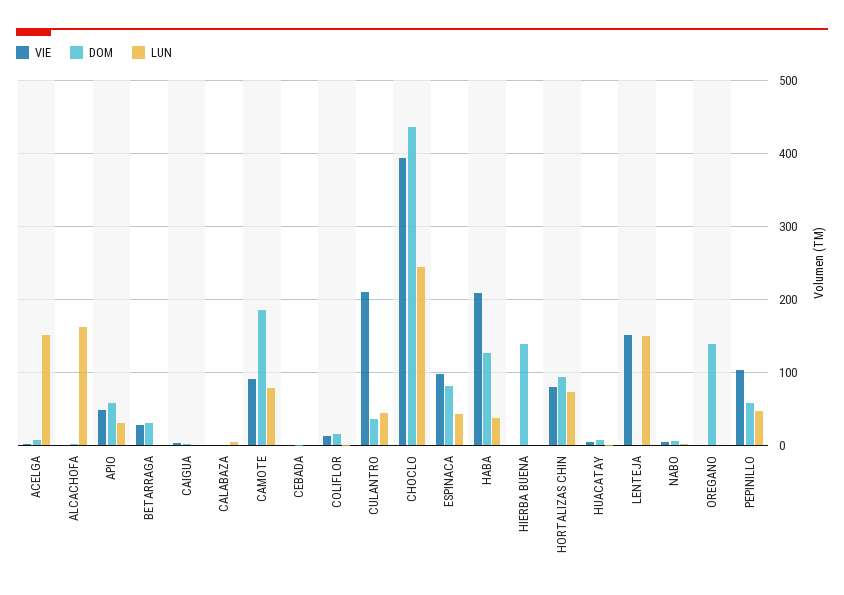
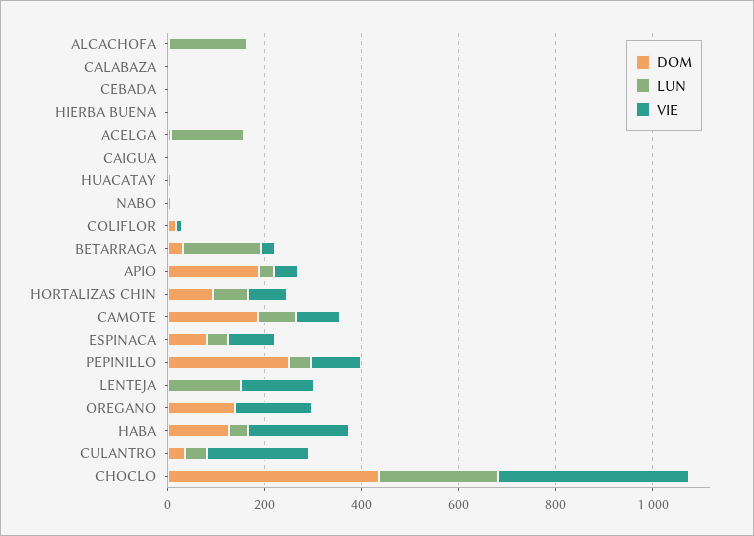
DOM, APIO: 60 -> 200
LUN, BETARRAGA: 0 -> 150
DOM, HIERBA BUENA: 140 -> 0
VIE, OREGANO: 0 -> 150
DOM, PEPINILLO: 60 -> 250

